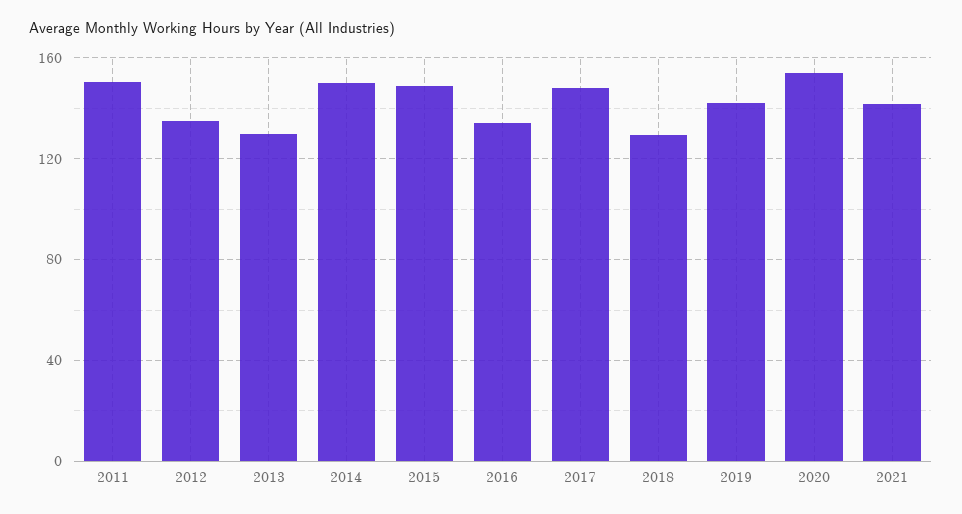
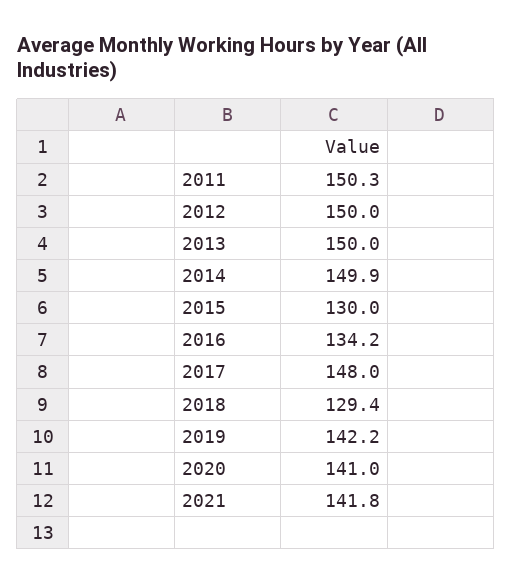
2012: 135 -> 150
2013: 130 -> 150
2015: 150 -> 130
2020: 155 -> 141

